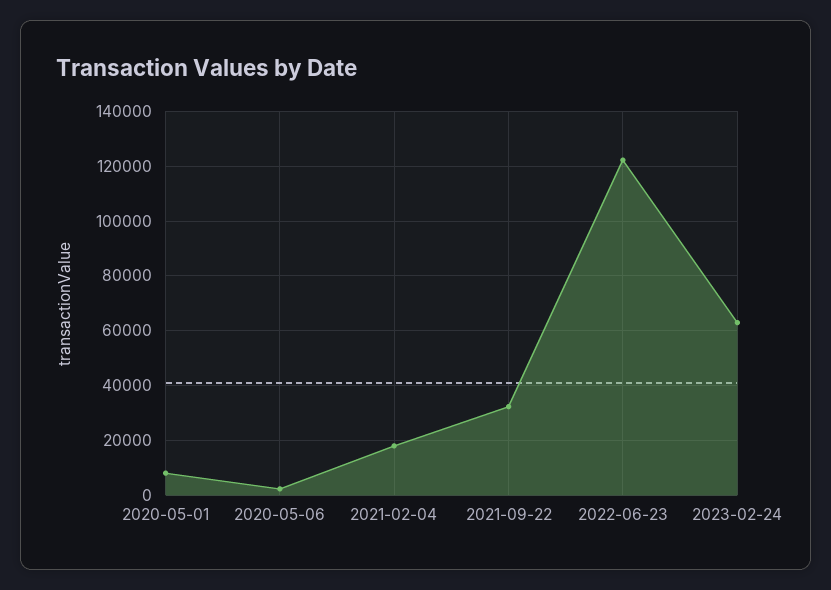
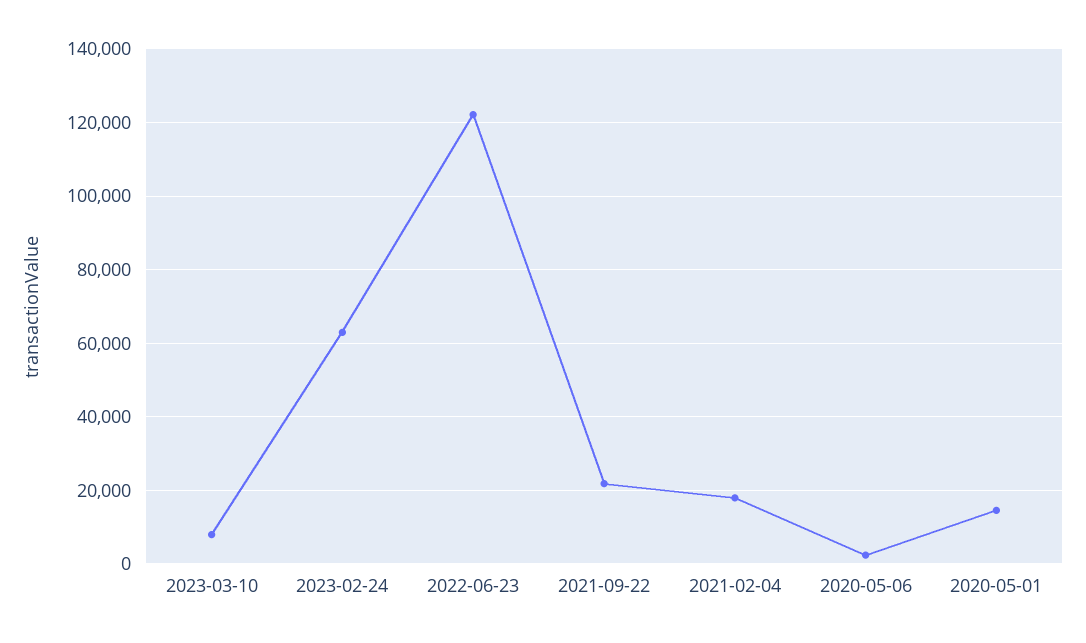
2020-05-01: 7500 -> 14000
2021-09-22: 32500 -> 22000
2023-03-10: none -> 8000

